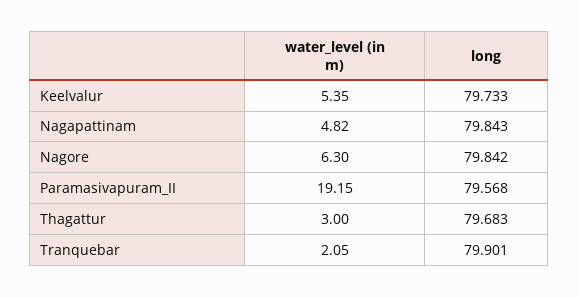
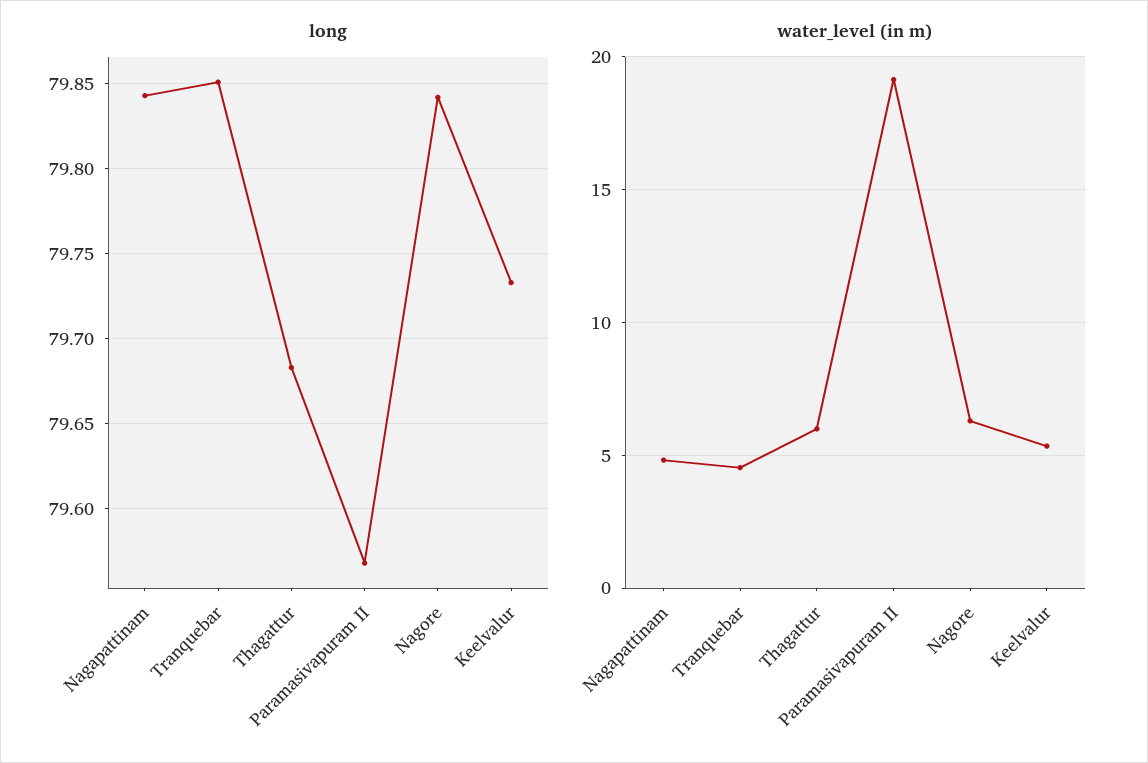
water_level (in m), Thagattur: 3 -> 6
water_level (in m), Tranquebar: 2.05 -> 4.5
long, Tranquebar: 79.901 -> 79.85

